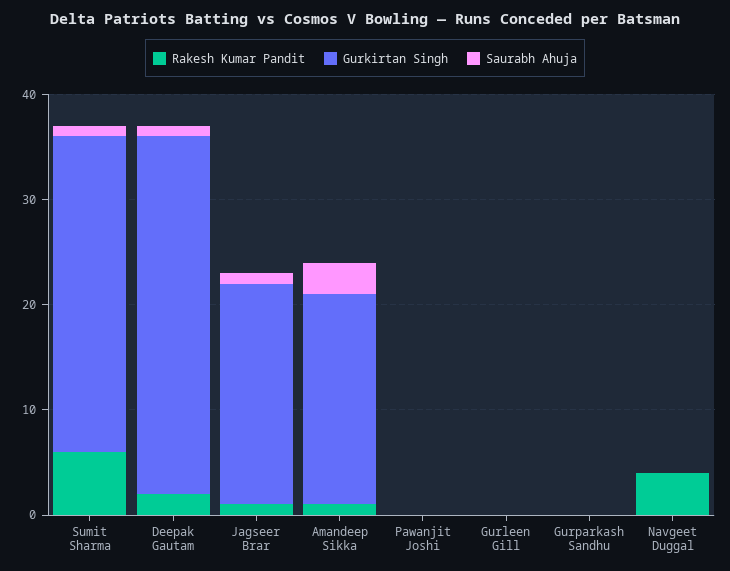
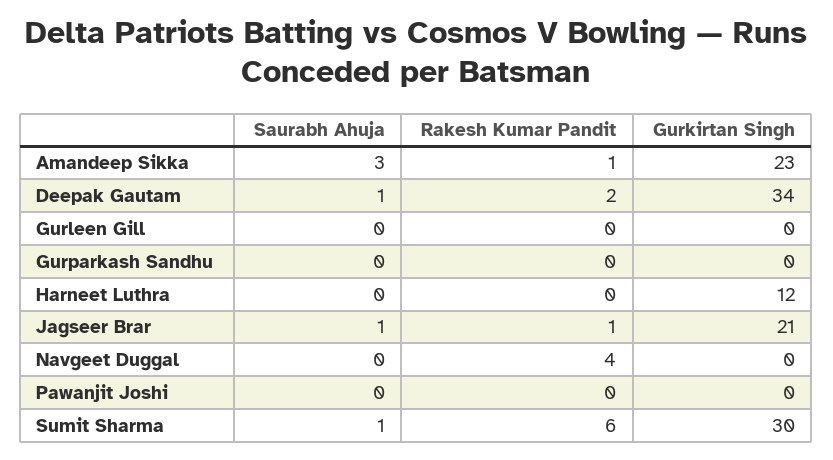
Gurkirtan Singh, Amandeep Sikka: 20 -> 23
Saurabh Ahuja, Harneet Luthra: none -> 0
Rakesh Kumar Pandit, Harneet Luthra: none -> 0
Gurkirtan Singh, Harneet Luthra: none -> 12

